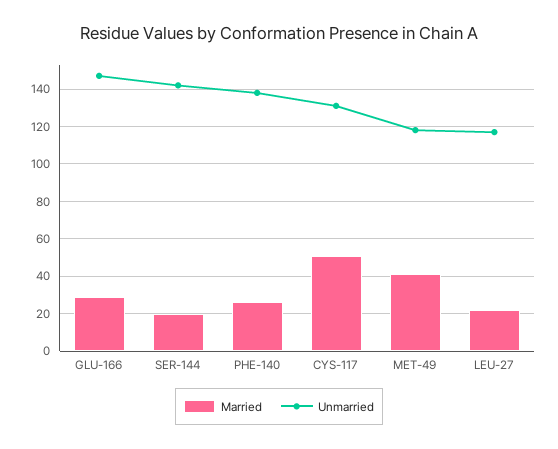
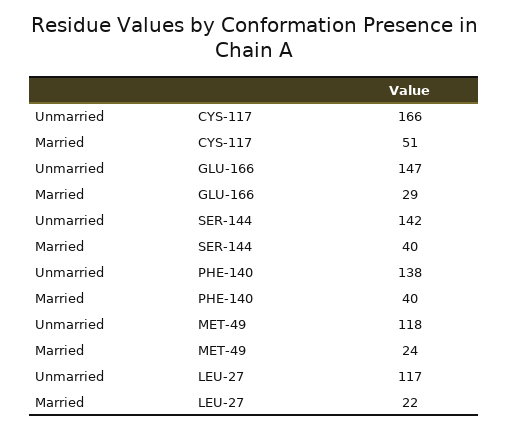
Married, SER-144: 20 -> 40
Married, PHE-140: 25 -> 40
Unmarried, CYS-117: 130 -> 166
Married, MET-49: 40 -> 24

